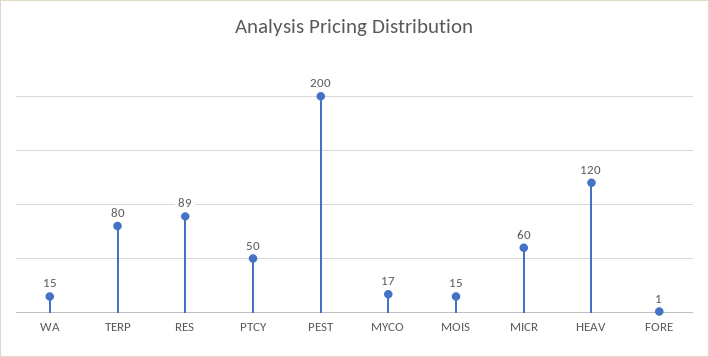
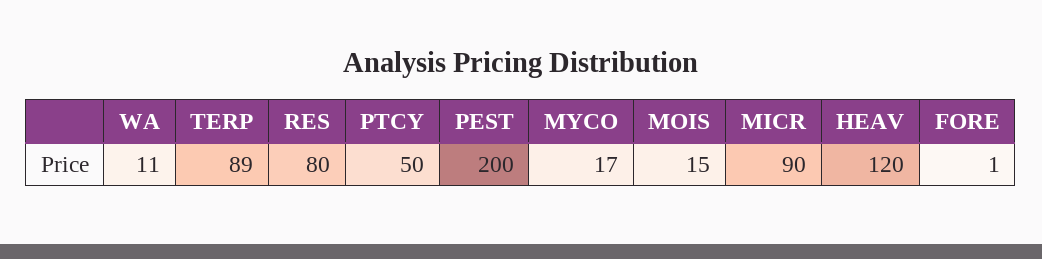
WA: 15 -> 11
TERP: 80 -> 89
RES: 89 -> 80
MICR: 60 -> 90

